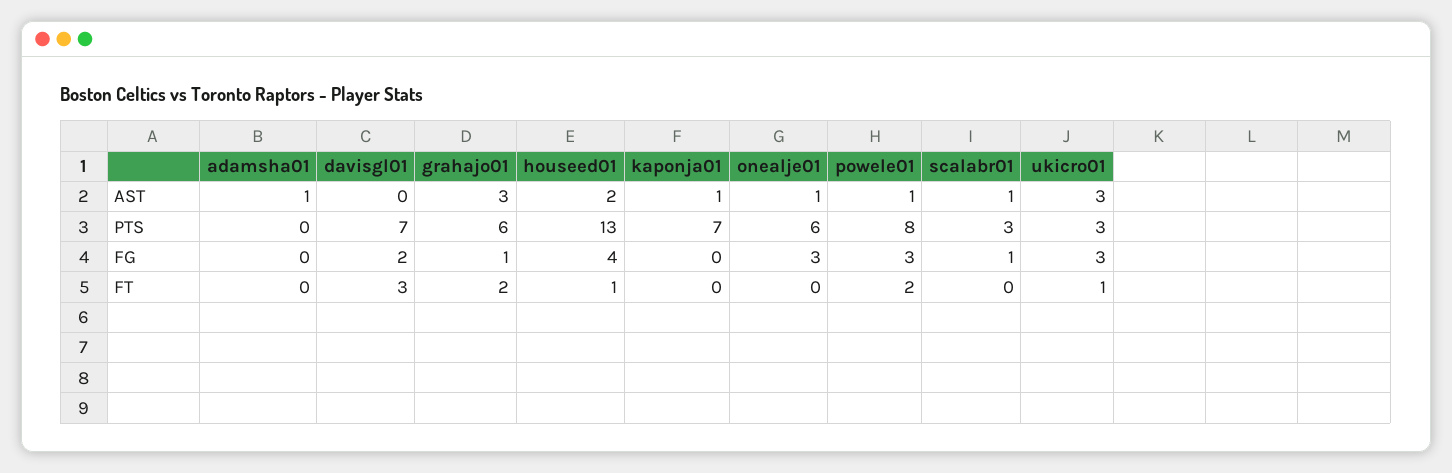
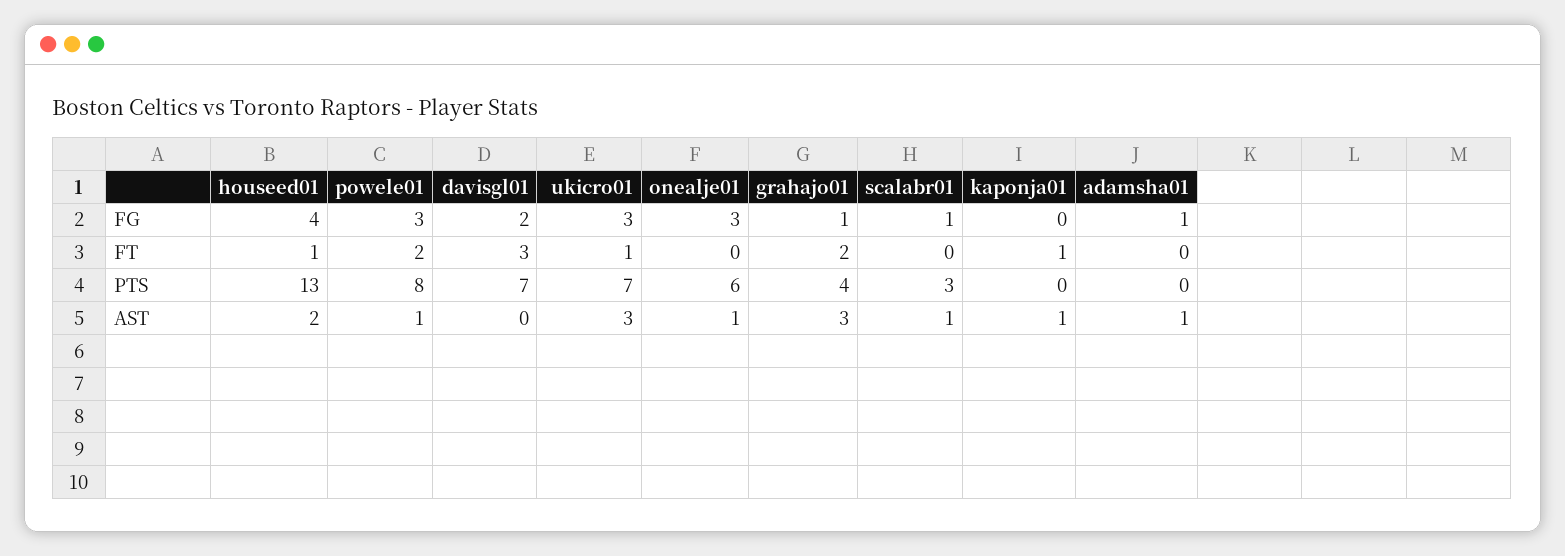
grahajo01, PTS: 6 -> 4
kaponja01, PTS: 7 -> 0
ukicro01, PTS: 3 -> 7
adamsha01, FG: 0 -> 1
kaponja01, FT: 0 -> 1

